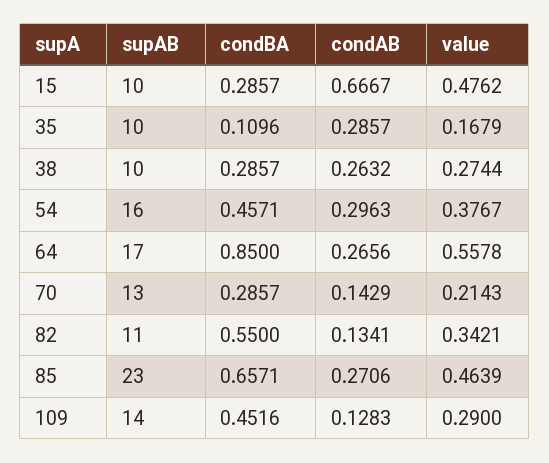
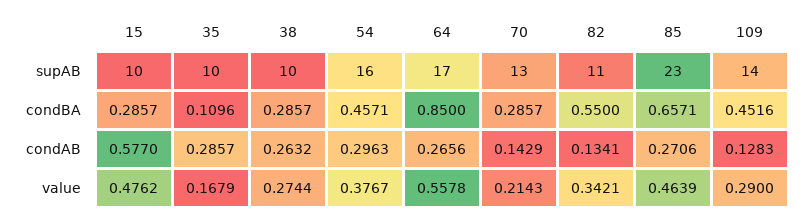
condAB, 15: 0.6667 -> 0.577

